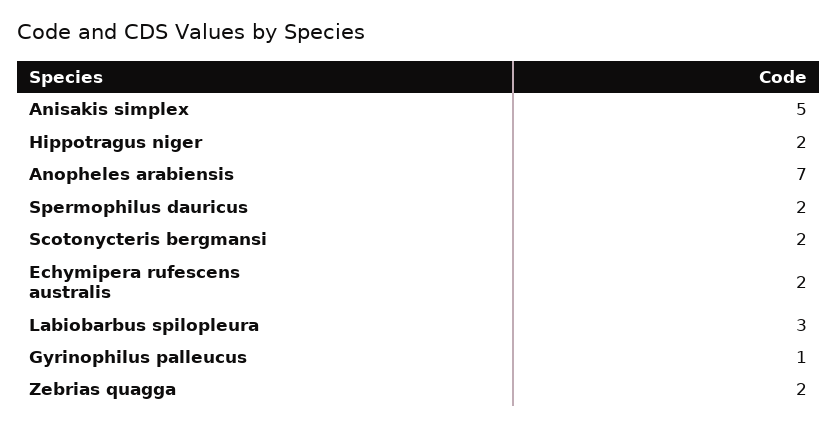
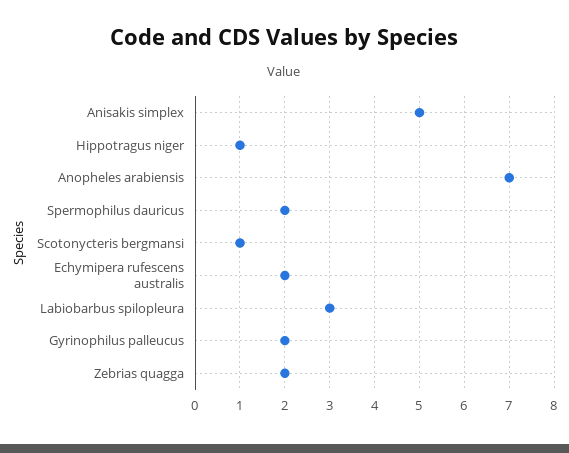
Hippotragus niger: 2 -> 1
Scotonycteris bergmansi: 2 -> 1
Gyrinophilus palleucus: 1 -> 2

